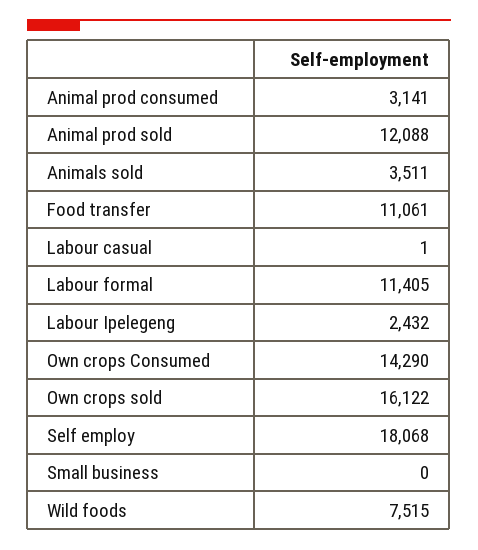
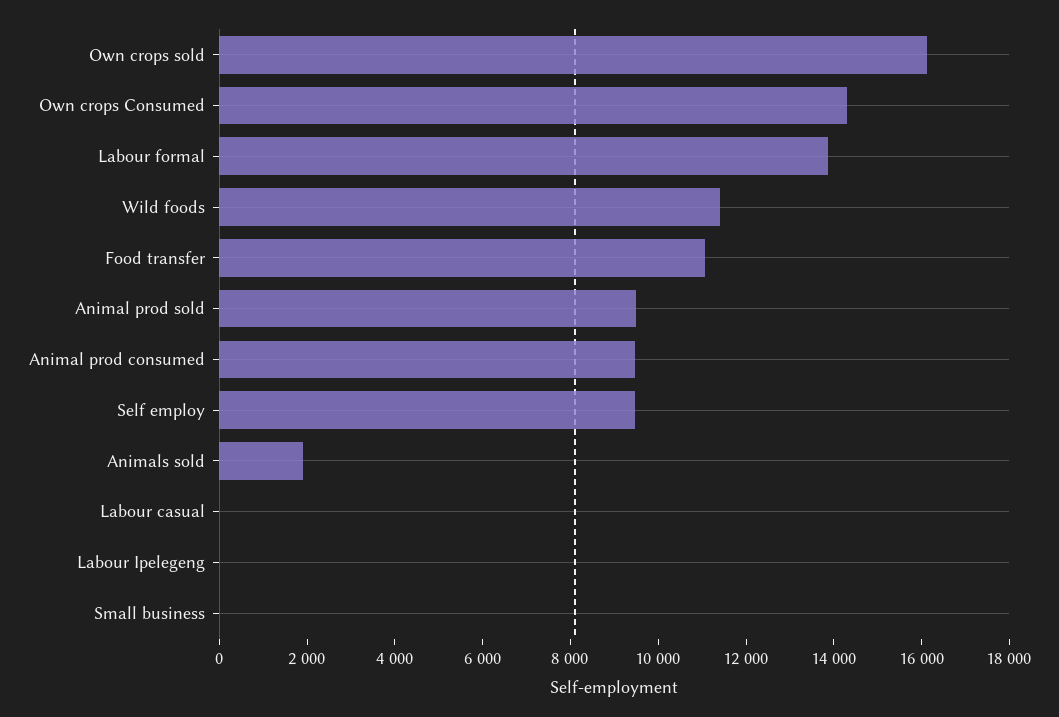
Animal prod consumed: 3141 -> 9500
Animal prod sold: 12088 -> 9500
Animals sold: 3511 -> 2000
Labour formal: 11405 -> 14000
Labour Ipelegeng: 2432 -> 0
Self employ: 18068 -> 9500
Wild foods: 7515 -> 11500

